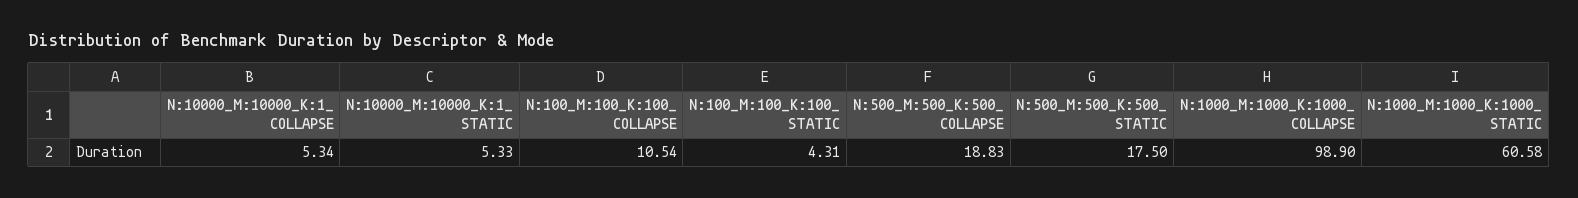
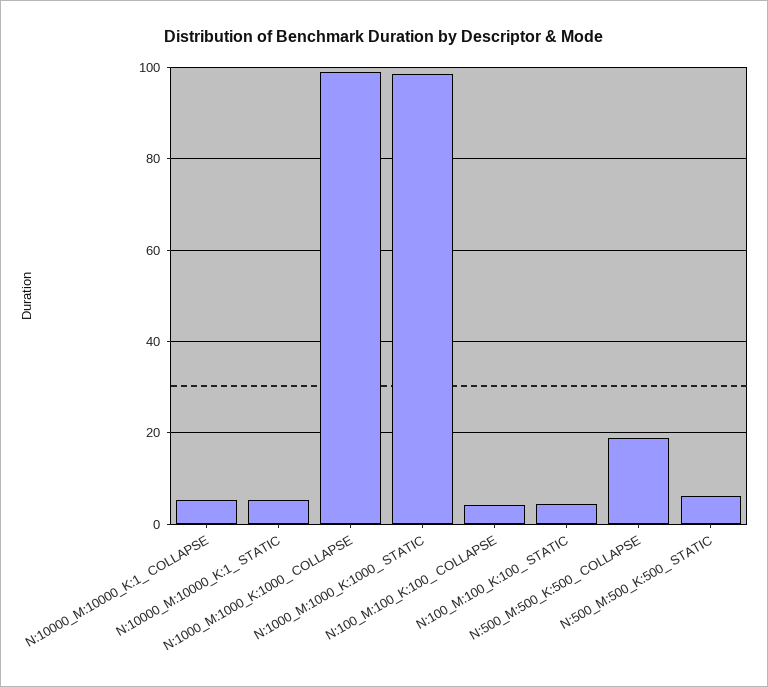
N:100_M:100_K:100_ COLLAPSE: 10.54 -> 4
N:500_M:500_K:500_ STATIC: 17.5 -> 6
N:1000_M:1000_K:1000_ STATIC: 60.58 -> 98

